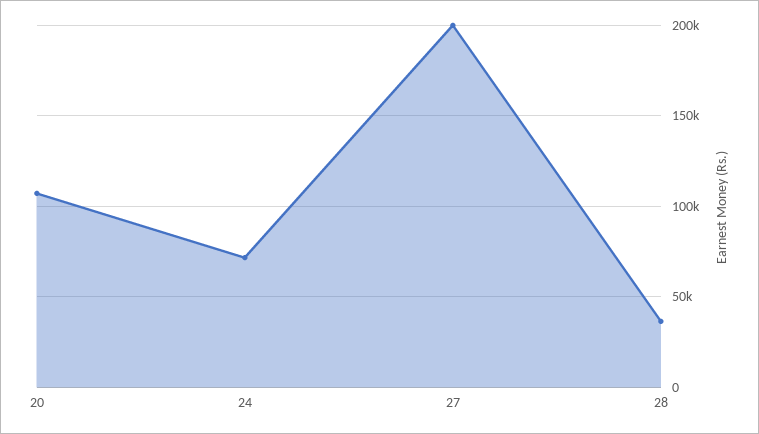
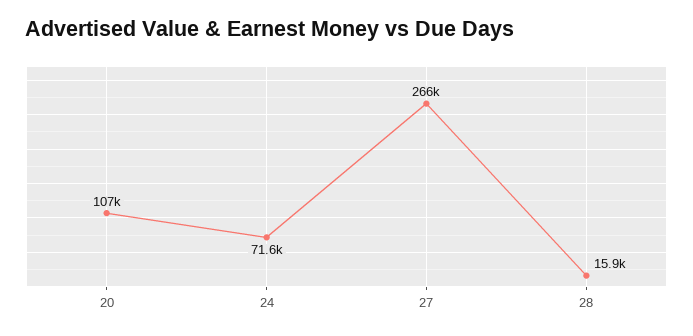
27: 200000 -> 266000
28: 35000 -> 15900

